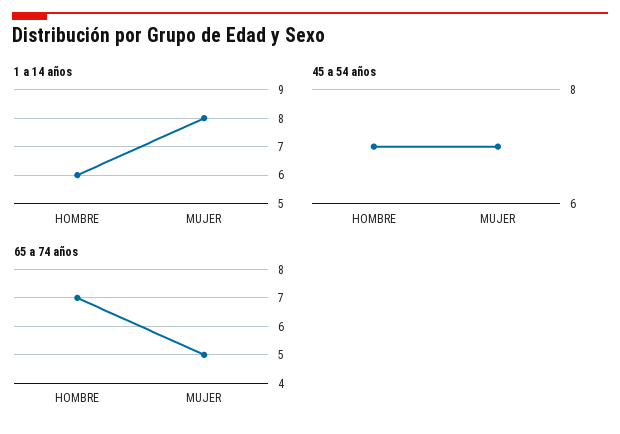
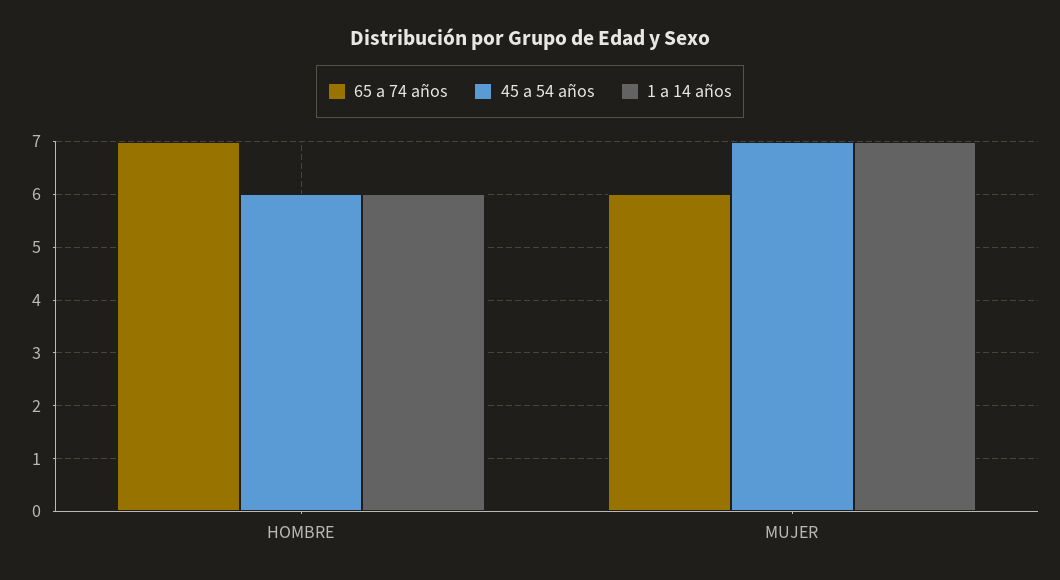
1 a 14 años, MUJER: 8 -> 7
45 a 54 años, HOMBRE: 7 -> 6
65 a 74 años, MUJER: 5 -> 6

